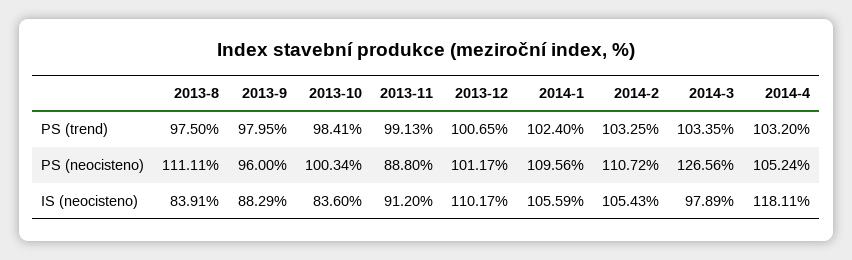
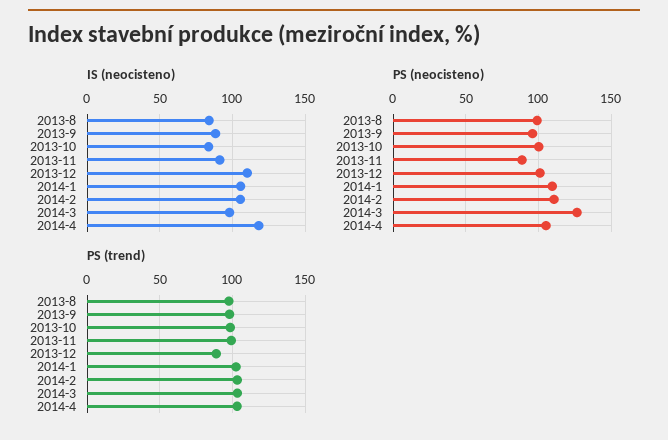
PS (trend), 2013-12: 100.65 -> 90
PS (neocisteno), 2013-8: 111.11 -> 100

